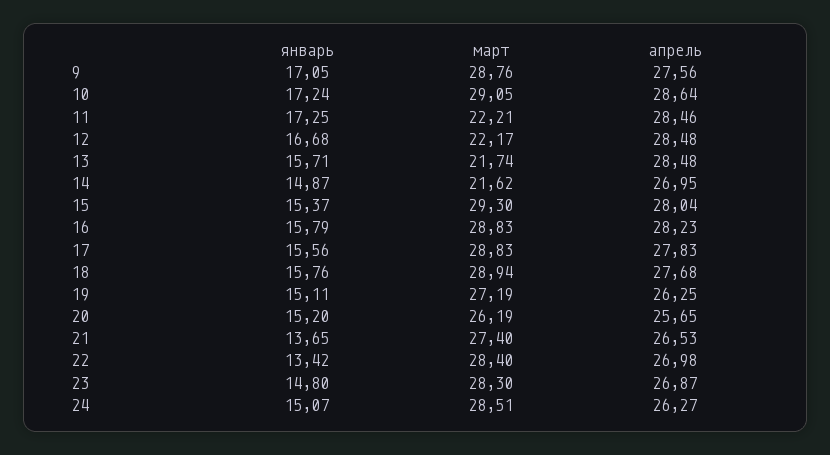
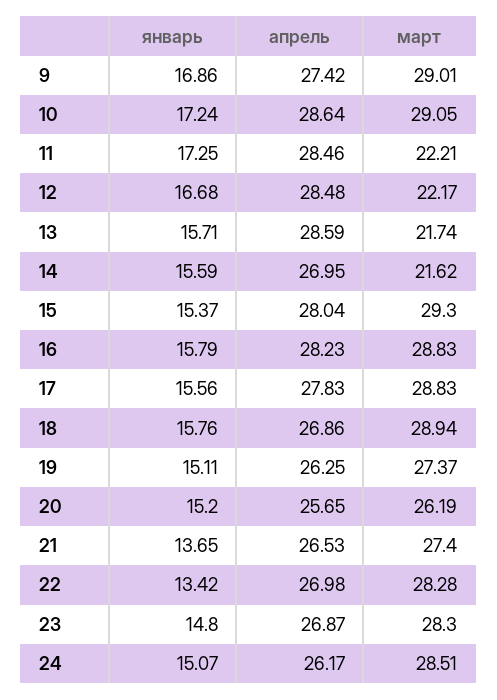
январь, 9: 17.05 -> 16.86
март, 9: 28.76 -> 29.01
апрель, 9: 27.56 -> 27.42
апрель, 13: 28.48 -> 28.59
январь, 14: 14.87 -> 15.59
апрель, 18: 27.68 -> 26.86
март, 19: 27.19 -> 27.37
март, 22: 28.4 -> 28.28
апрель, 24: 26.27 -> 26.17

